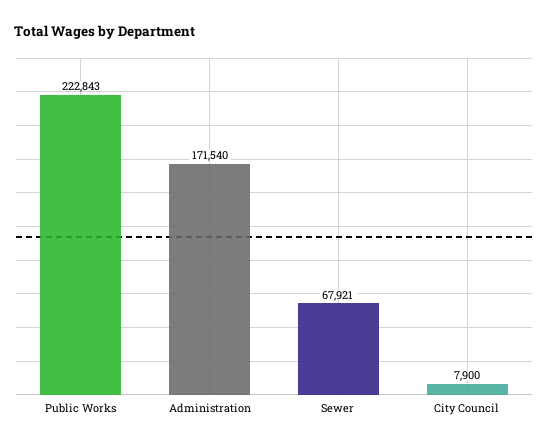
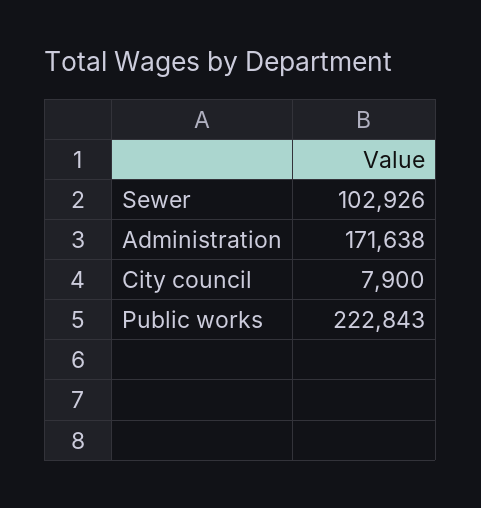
Administration: 171540 -> 171638
Sewer: 67921 -> 102926

